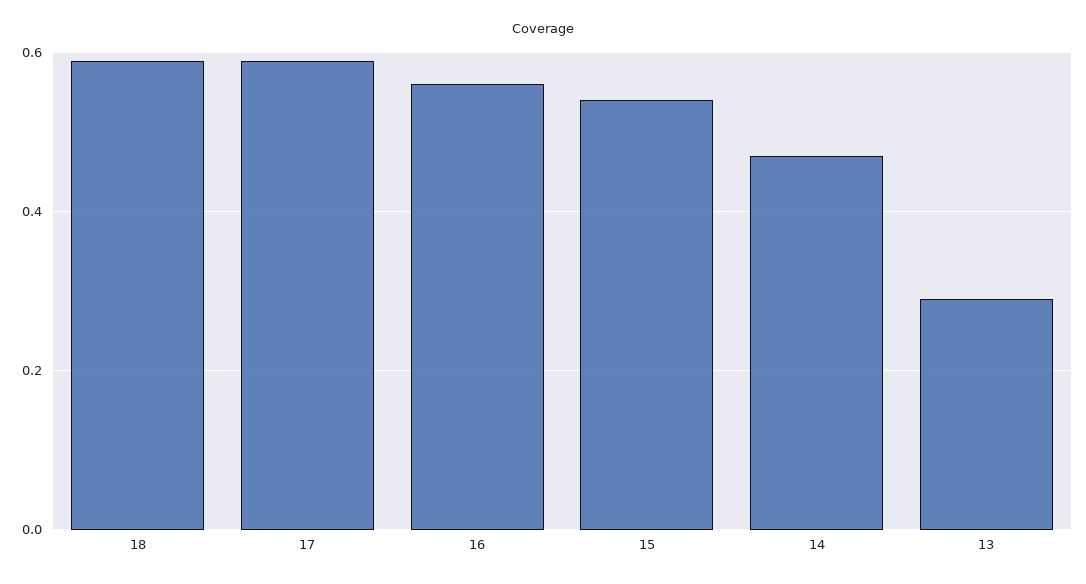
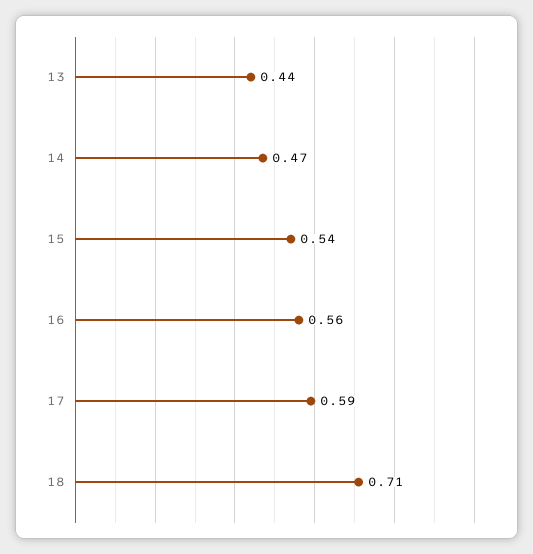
18: 0.6 -> 0.71
13: 0.3 -> 0.44

